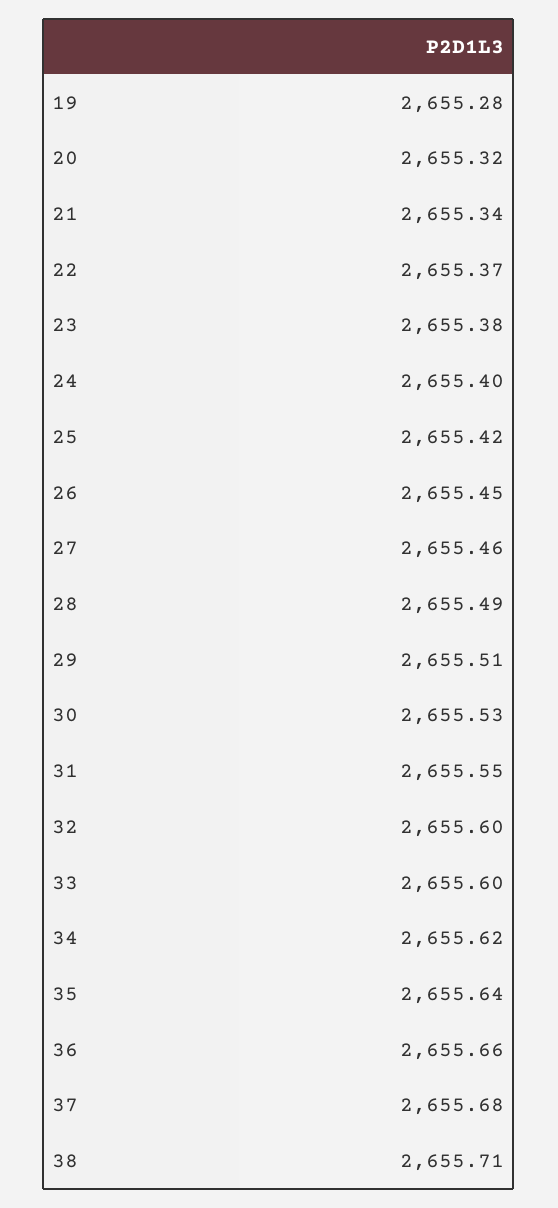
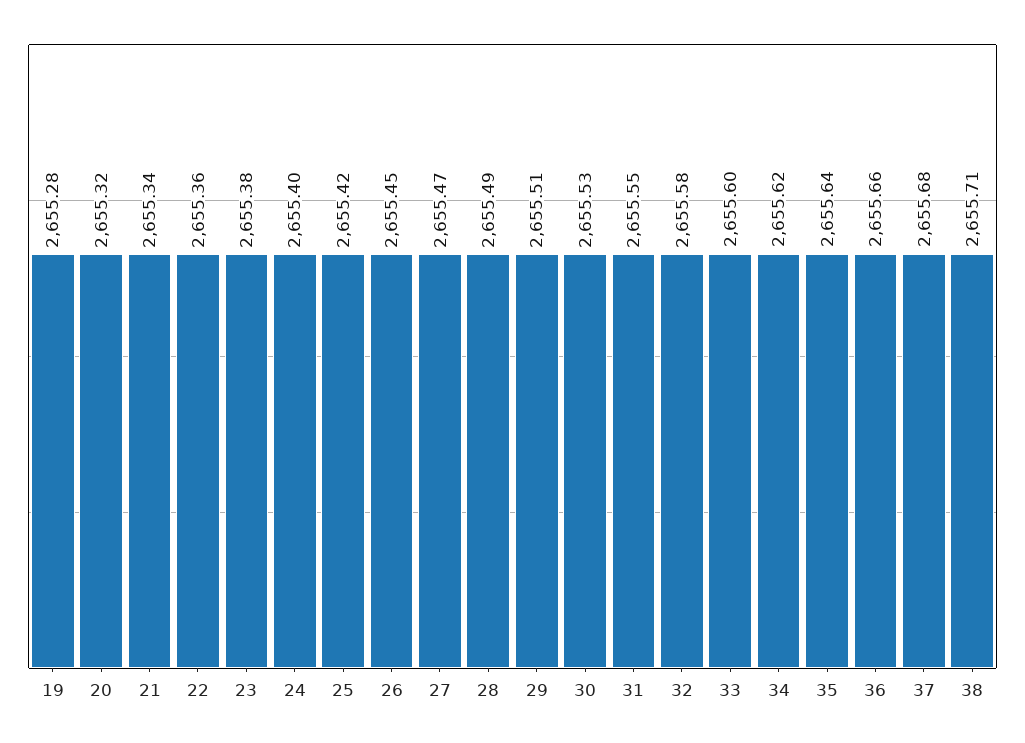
22: 2655.37 -> 2655.36
27: 2655.46 -> 2655.47
32: 2655.6 -> 2655.58

